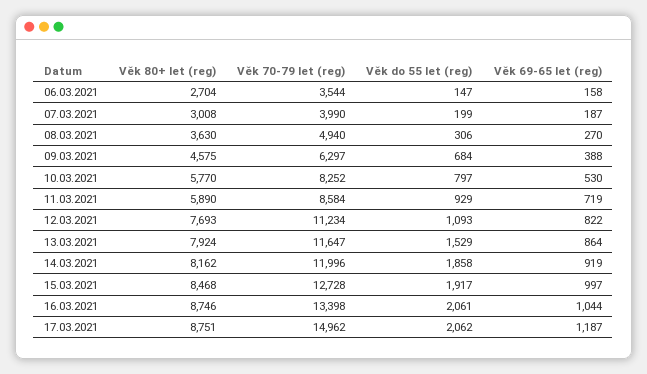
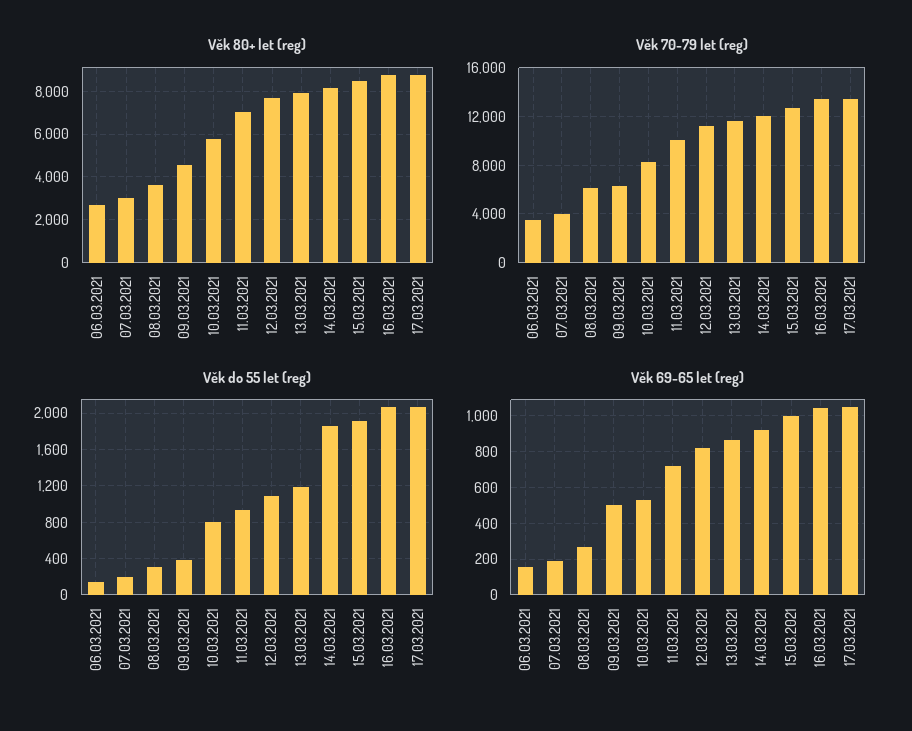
Věk 70-79 let (reg), 08.03.2021: 4940 -> 6000
Věk do 55 let (reg), 09.03.2021: 684 -> 400
Věk 69-65 let (reg), 09.03.2021: 388 -> 500
Věk 80+ let (reg), 11.03.2021: 5890 -> 7000
Věk 70-79 let (reg), 11.03.2021: 8584 -> 10000
Věk do 55 let (reg), 13.03.2021: 1529 -> 1200
Věk 70-79 let (reg), 17.03.2021: 14962 -> 13500
Věk 69-65 let (reg), 17.03.2021: 1187 -> 1050

